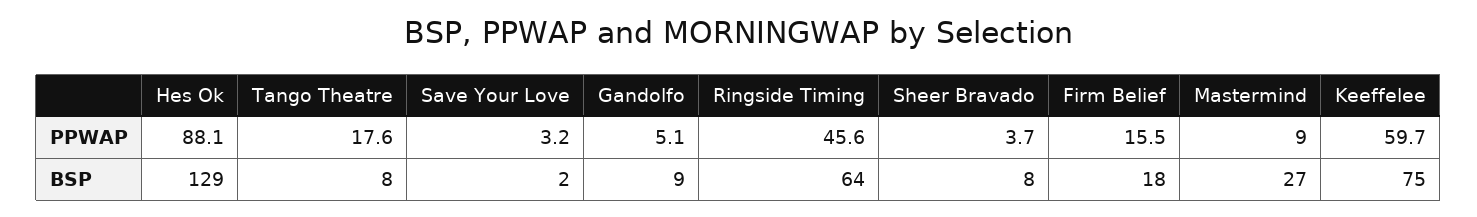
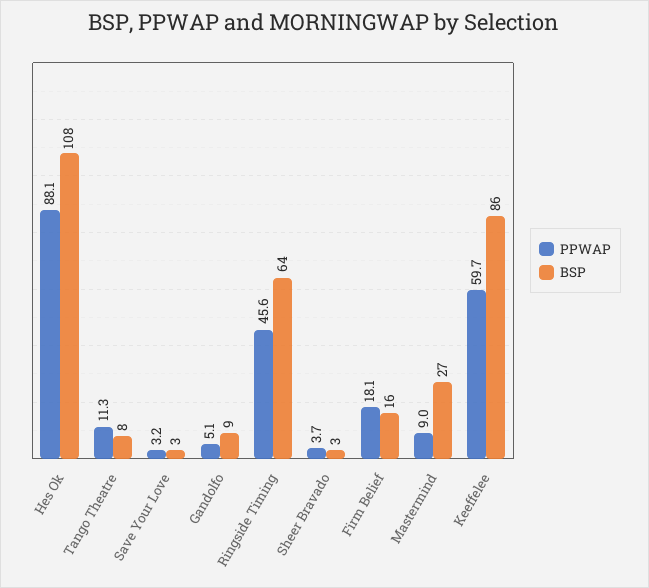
PPWAP, Tango Theatre: 17.6 -> 11.3
PPWAP, Firm Belief: 15.5 -> 18.1
BSP, Hes Ok: 129 -> 108
BSP, Save Your Love: 2 -> 3
BSP, Sheer Bravado: 8 -> 3
BSP, Firm Belief: 18 -> 16
BSP, Keeffelee: 75 -> 86

